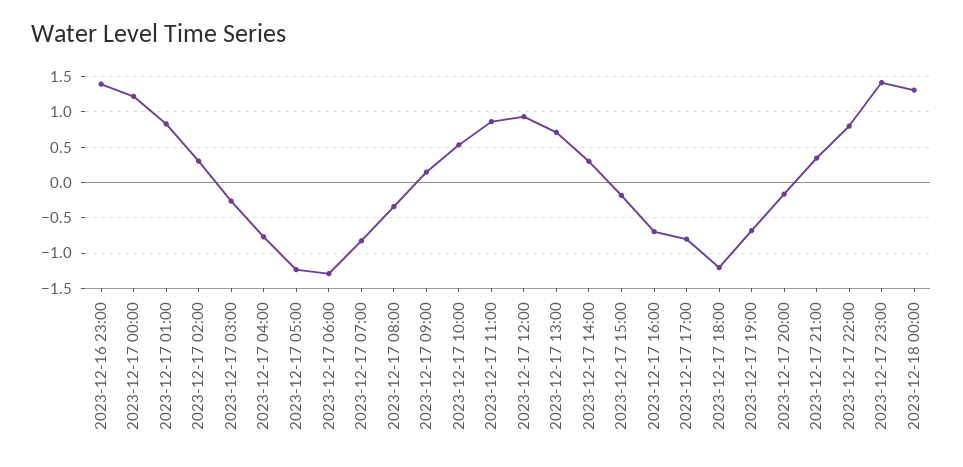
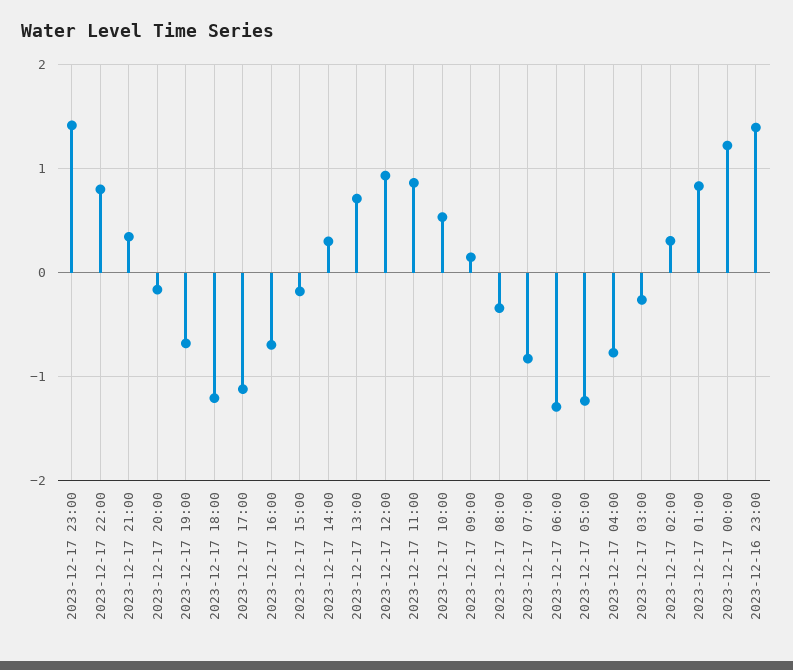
2023-12-17 17:00: -0.8 -> -1.1
2023-12-18 00:00: 1.3 -> none

